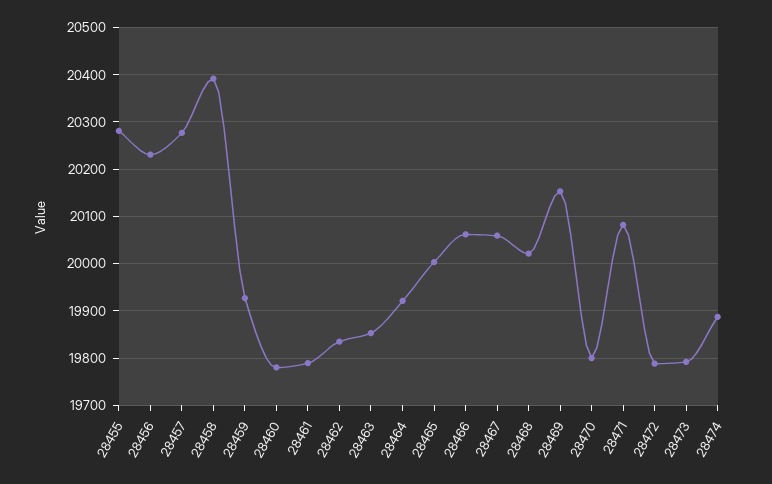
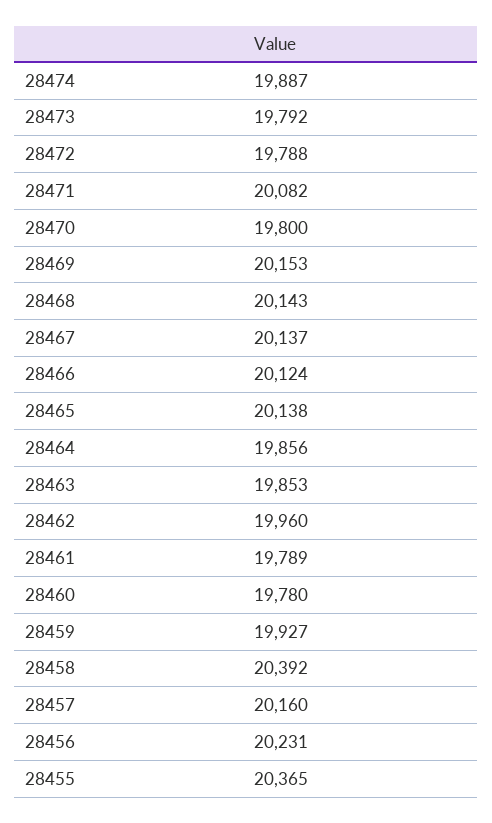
28455: 20280 -> 20365
28457: 20280 -> 20160
28462: 19840 -> 19960
28464: 19920 -> 19856
28465: 20000 -> 20138
28466: 20060 -> 20124
28467: 20060 -> 20137
28468: 20020 -> 20143

